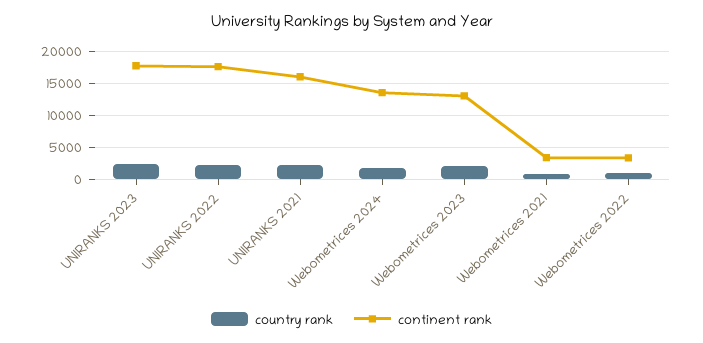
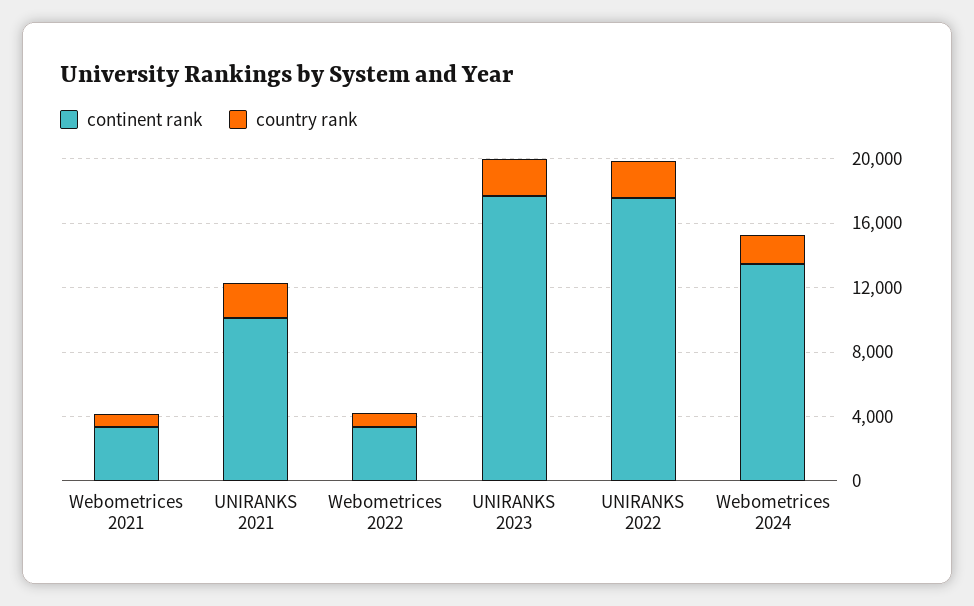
continent rank, UNIRANKS 2021: 16000 -> 10000
country rank, Webometrices 2023: 2000 -> none
continent rank, Webometrices 2023: 13000 -> none

